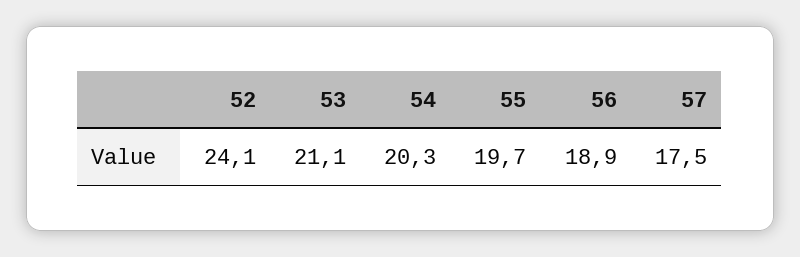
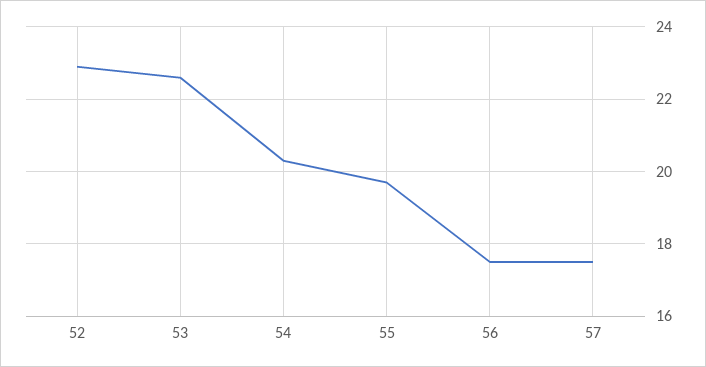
52: 24.1 -> 23
53: 21.1 -> 22.5
56: 18.9 -> 17.5

